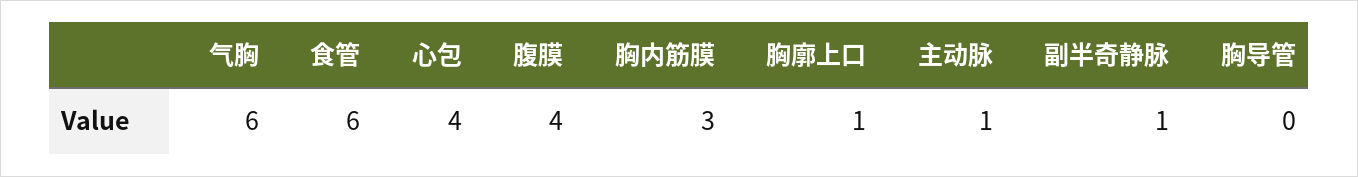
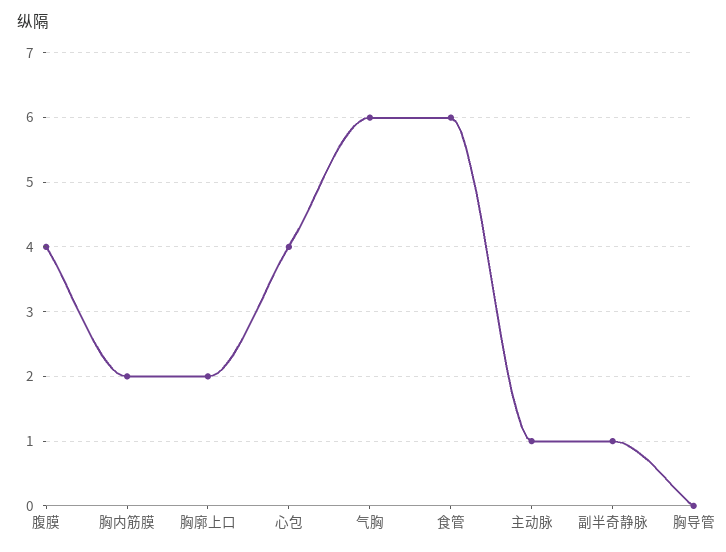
胸内筋膜: 3 -> 2
胸廓上口: 1 -> 2

